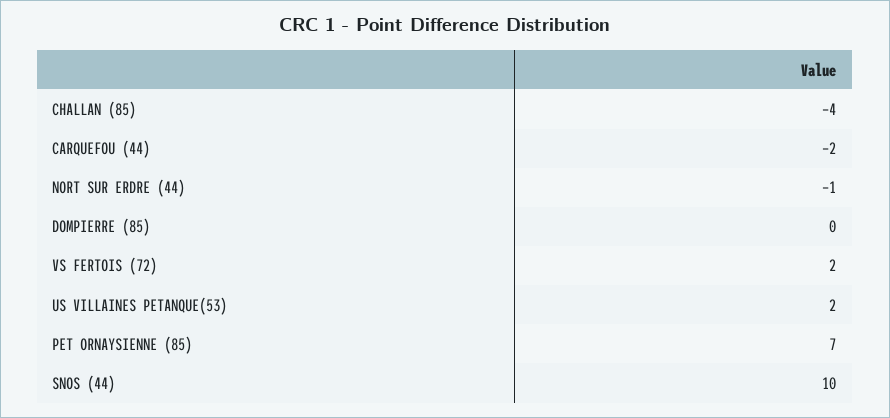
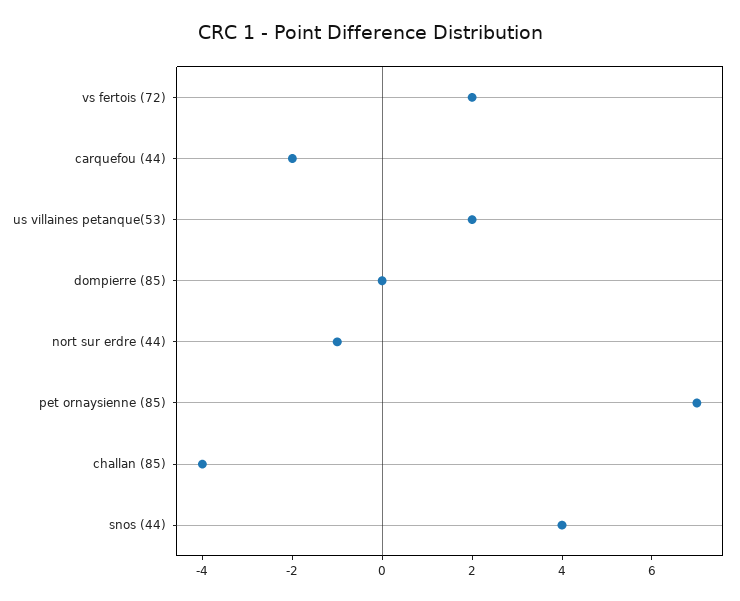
SNOS (44): 10 -> 4

